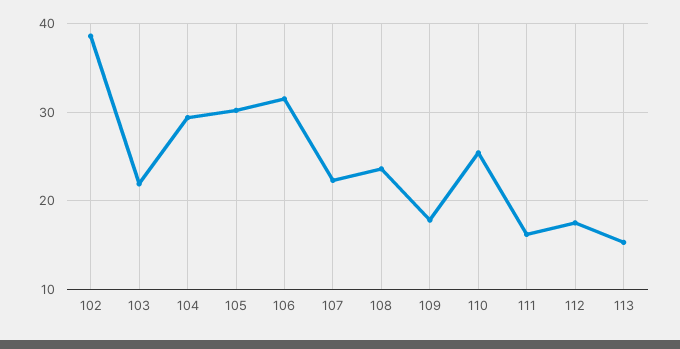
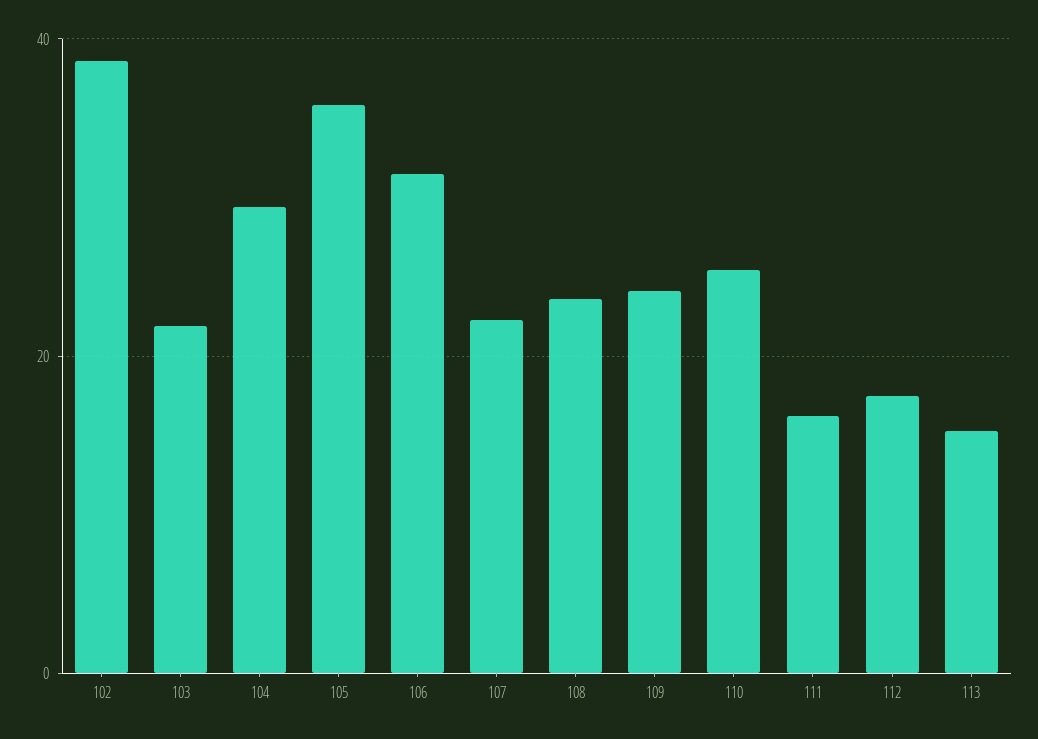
105: 30 -> 36
109: 18 -> 24

